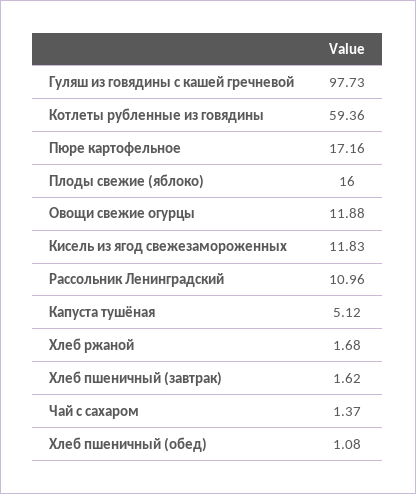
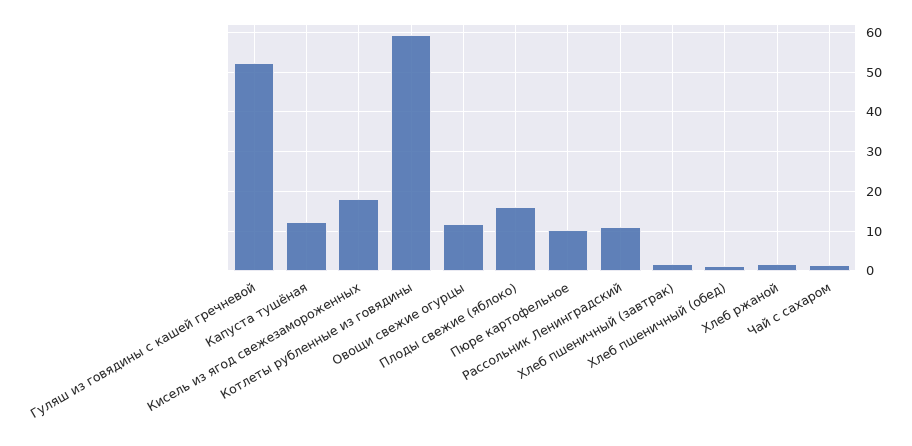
Гуляш из говядины с кашей гречневой: 97.73 -> 52
Пюре картофельное: 17.16 -> 10
Кисель из ягод свежезамороженных: 11.83 -> 18
Капуста тушёная: 5.12 -> 12

